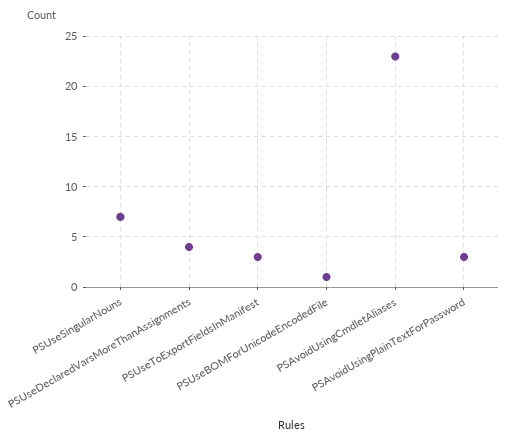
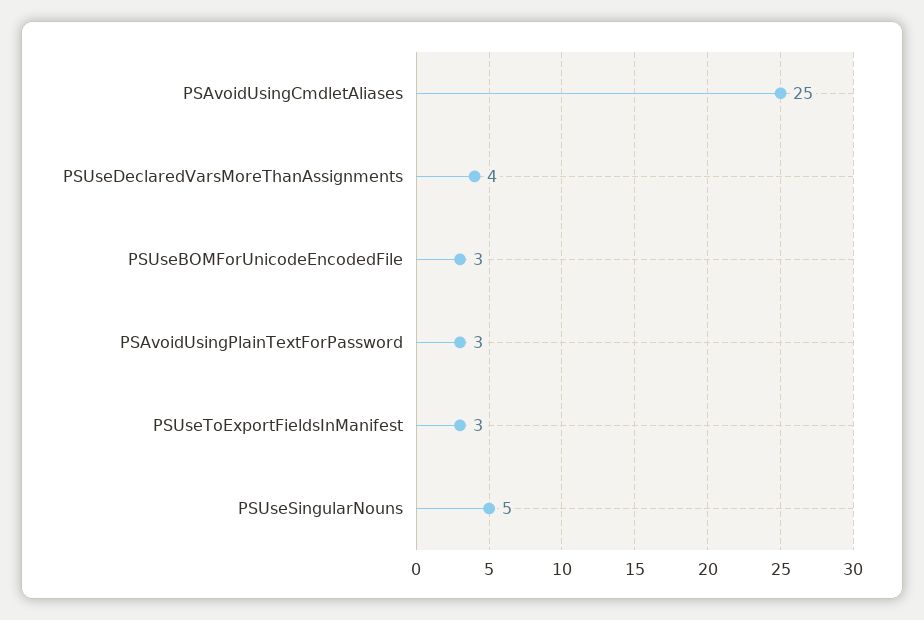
PSUseSingularNouns: 7 -> 5
PSUseBOMForUnicodeEncodedFile: 1 -> 3
PSAvoidUsingCmdletAliases: 23 -> 25

